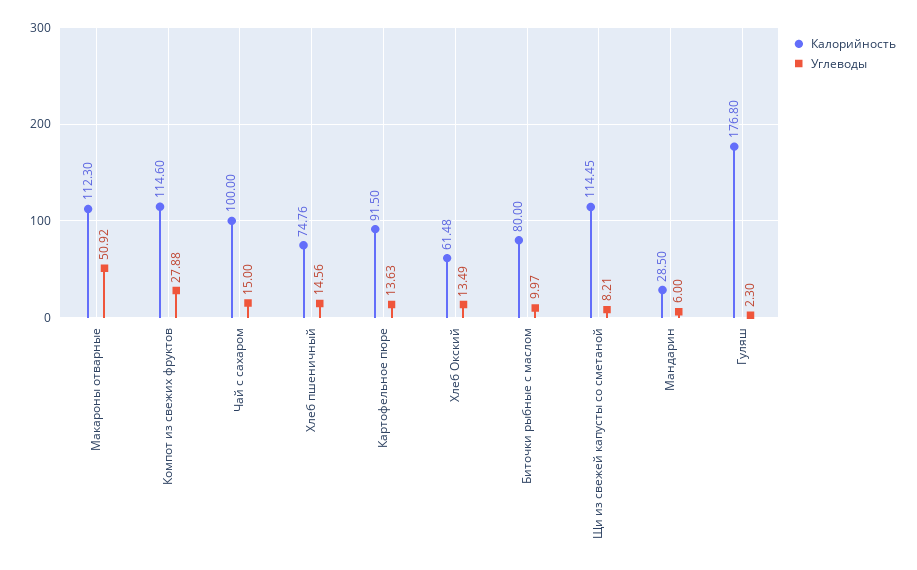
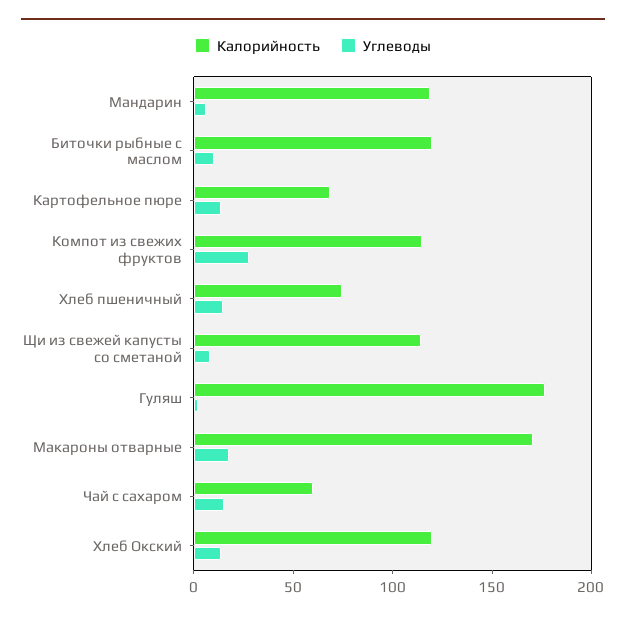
Калорийность, Макароны отварные: 112.3 -> 170
Углеводы, Макароны отварные: 50.92 -> 20
Калорийность, Чай с сахаром: 100 -> 60
Калорийность, Картофельное пюре: 91.5 -> 70
Калорийность, Хлеб Окский: 61.48 -> 120
Калорийность, Биточки рыбные с маслом: 80 -> 120
Калорийность, Мандарин: 28.5 -> 120

